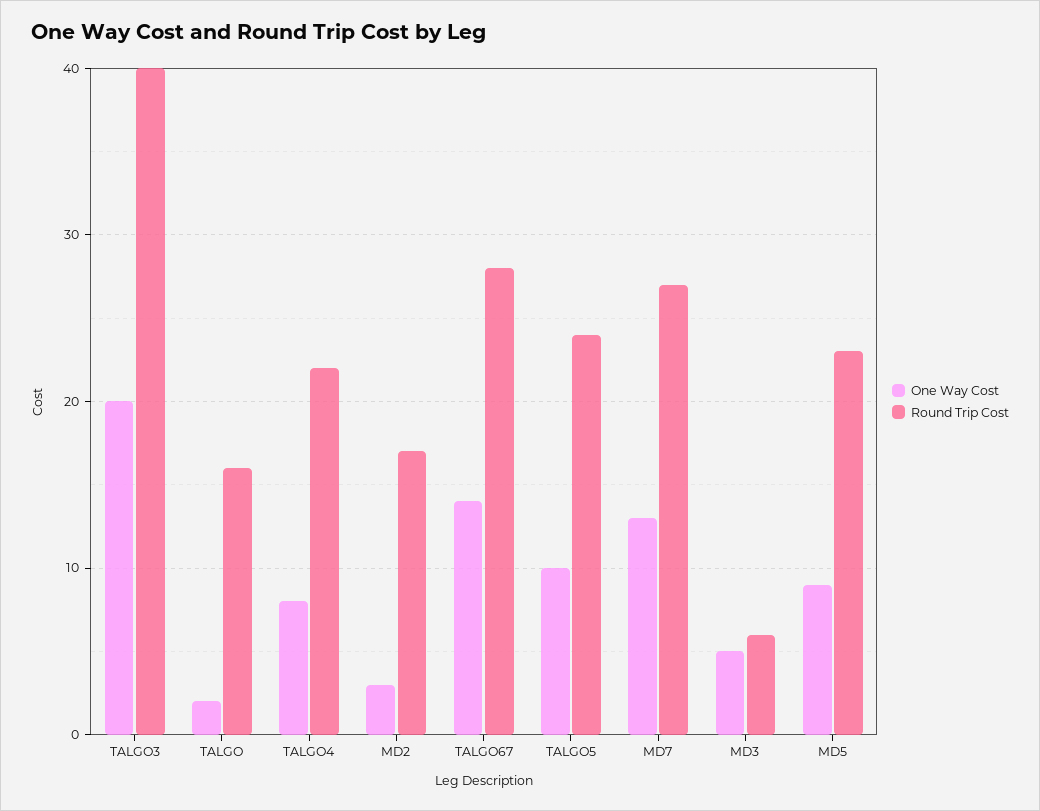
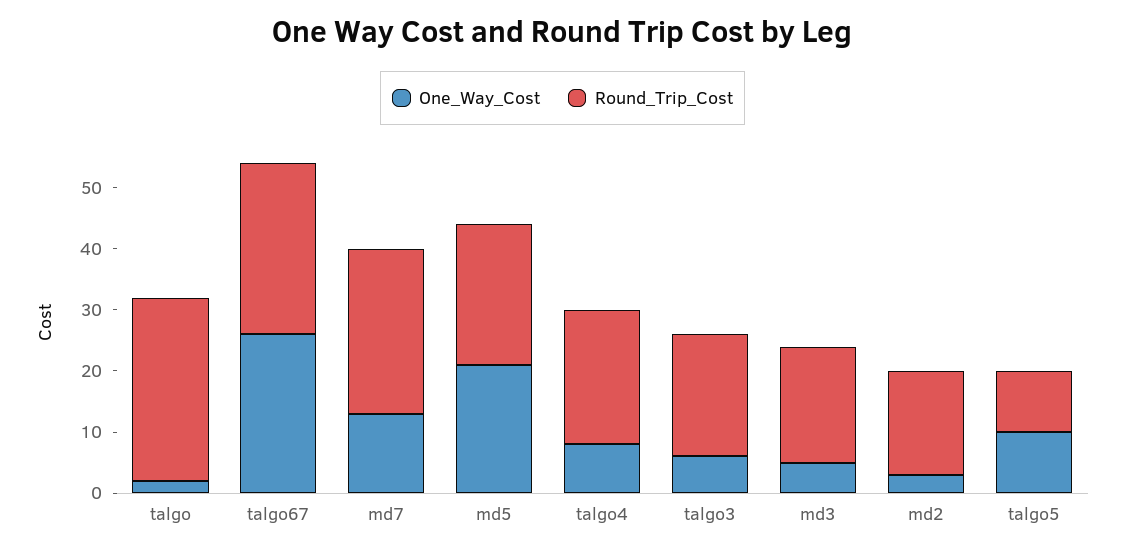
One Way Cost, TALGO3: 20 -> 5
Round Trip Cost, TALGO3: 40 -> 20
Round Trip Cost, TALGO: 16 -> 30
One Way Cost, TALGO67: 14 -> 25
Round Trip Cost, TALGO5: 24 -> 10
Round Trip Cost, MD3: 6 -> 20
One Way Cost, MD5: 9 -> 20

